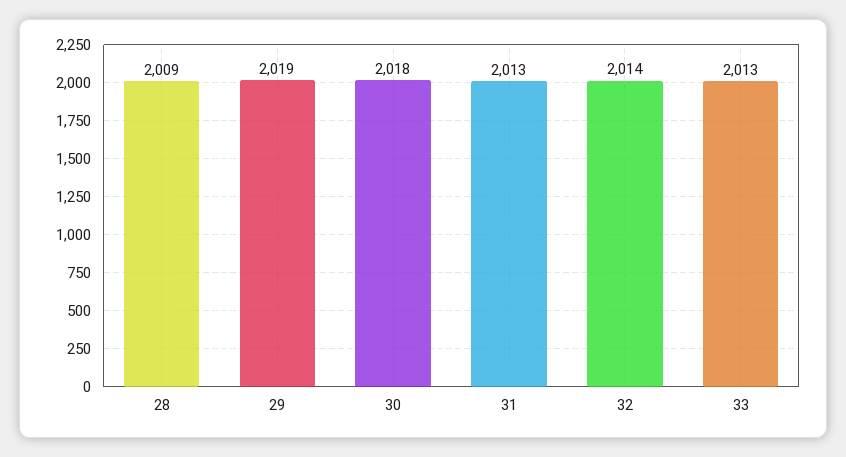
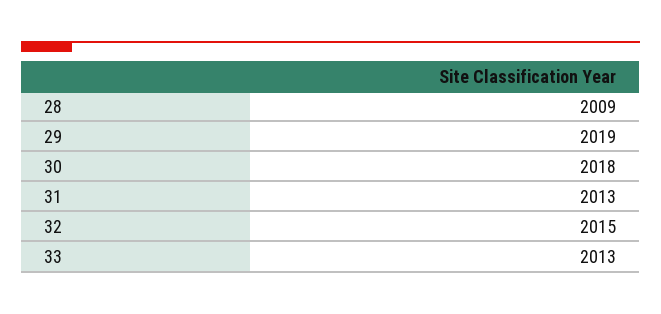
32: 2014 -> 2015

